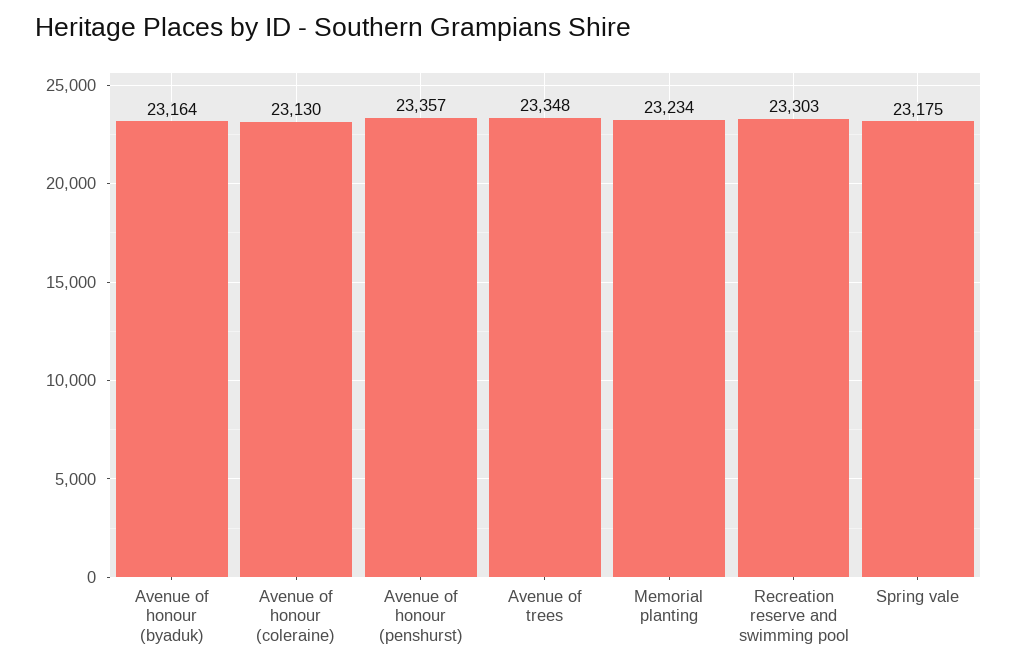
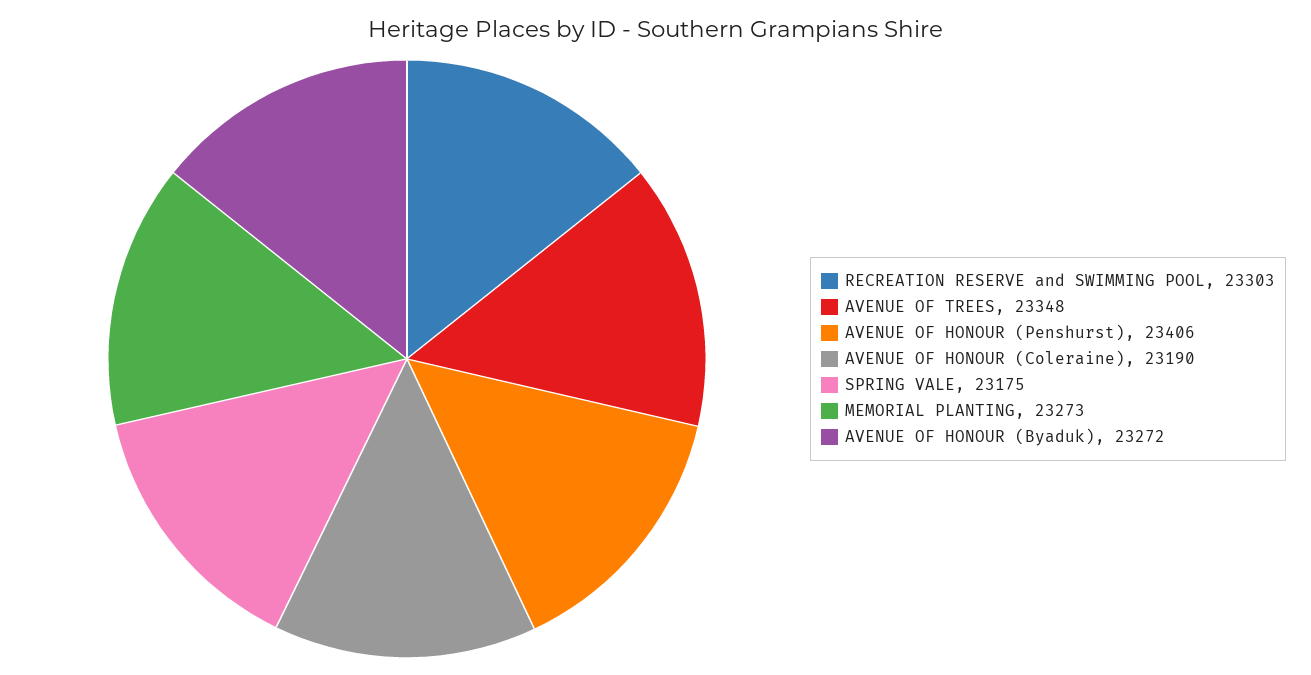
Avenue of honour (byaduk): 23164 -> 23272
Avenue of honour (coleraine): 23130 -> 23190
Avenue of honour (penshurst): 23357 -> 23406
Memorial planting: 23234 -> 23273

